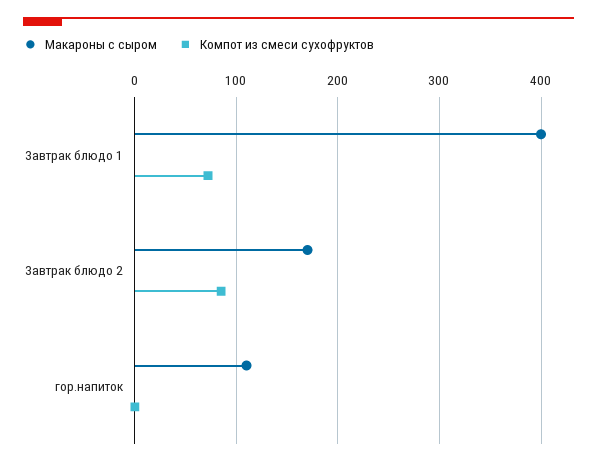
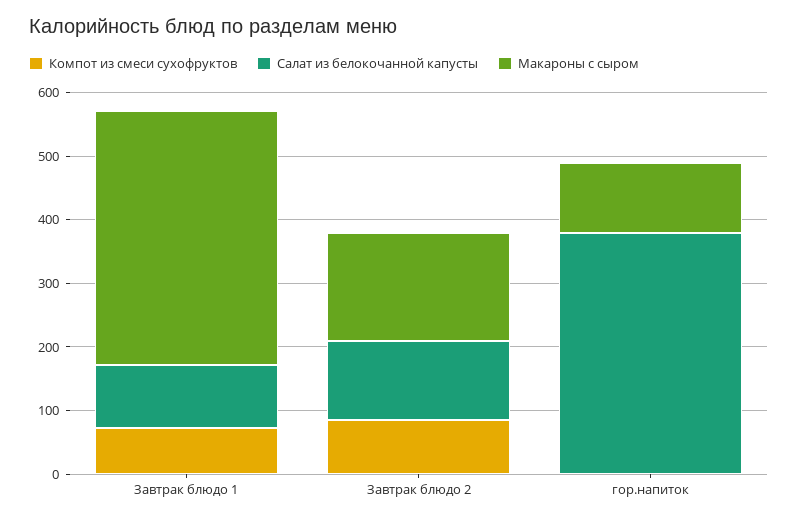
Салат из белокочанной капусты, Завтрак блюдо 1: none -> 100
Салат из белокочанной капусты, Завтрак блюдо 2: none -> 120
Салат из белокочанной капусты, гор.напиток: none -> 380

